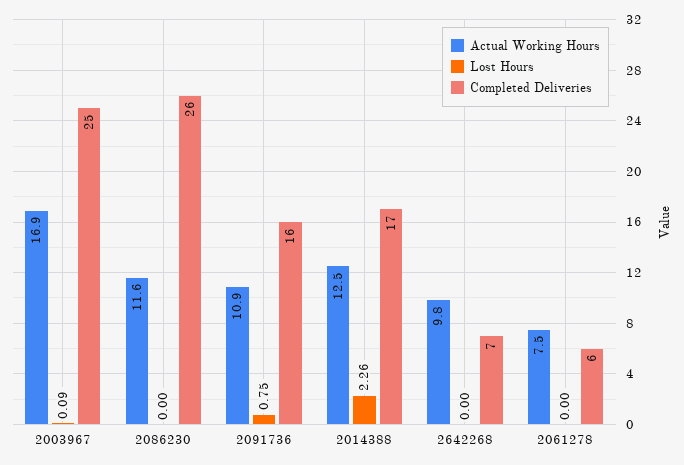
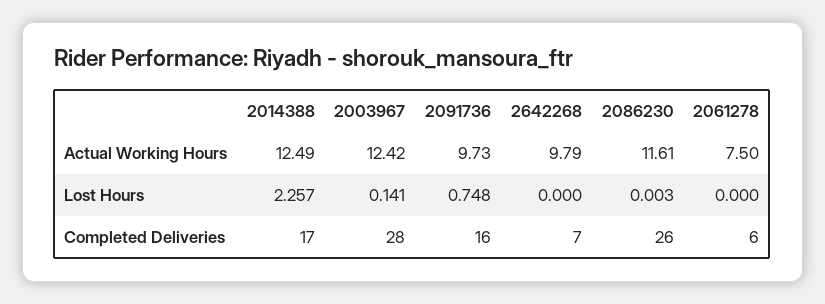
Actual Working Hours, 2003967: 16.9 -> 12.42
Lost Hours, 2003967: 0.09 -> 0.141
Completed Deliveries, 2003967: 25 -> 28
Actual Working Hours, 2091736: 10.9 -> 9.73

